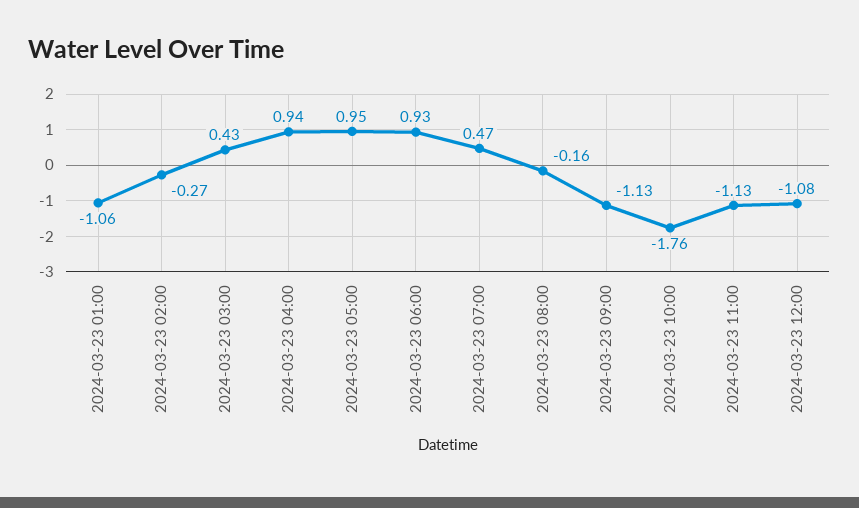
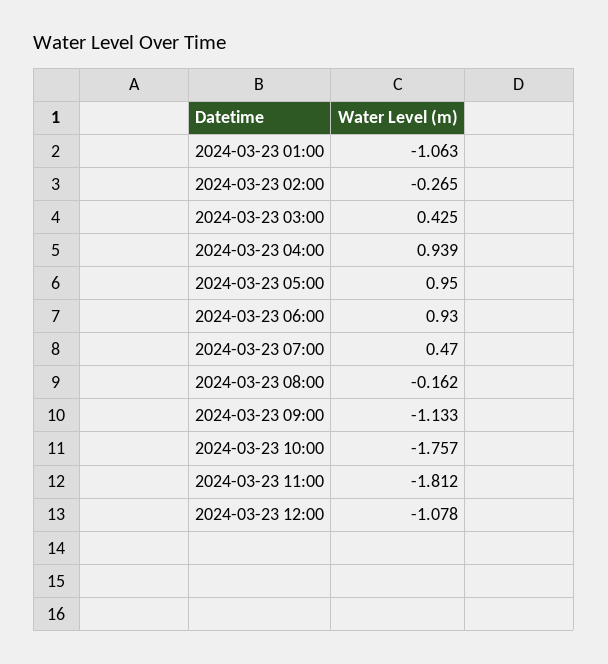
2024-03-23 11:00: -1.13 -> -1.812

